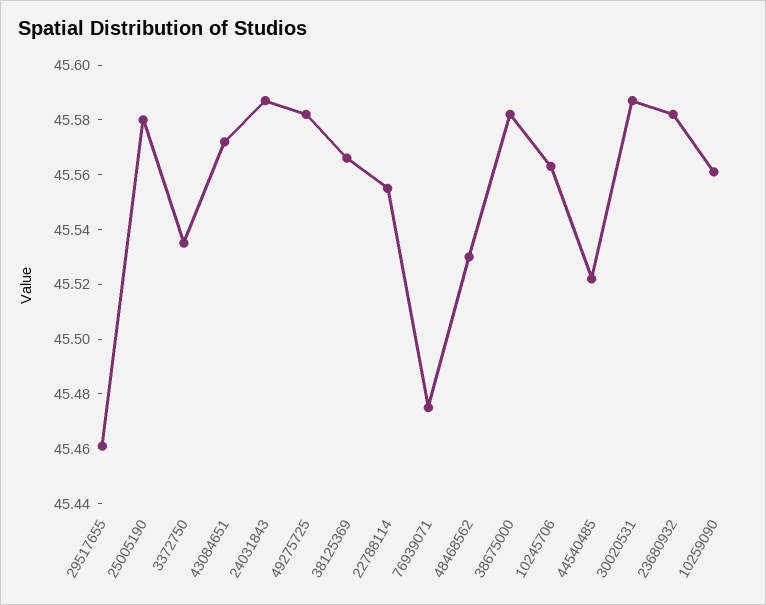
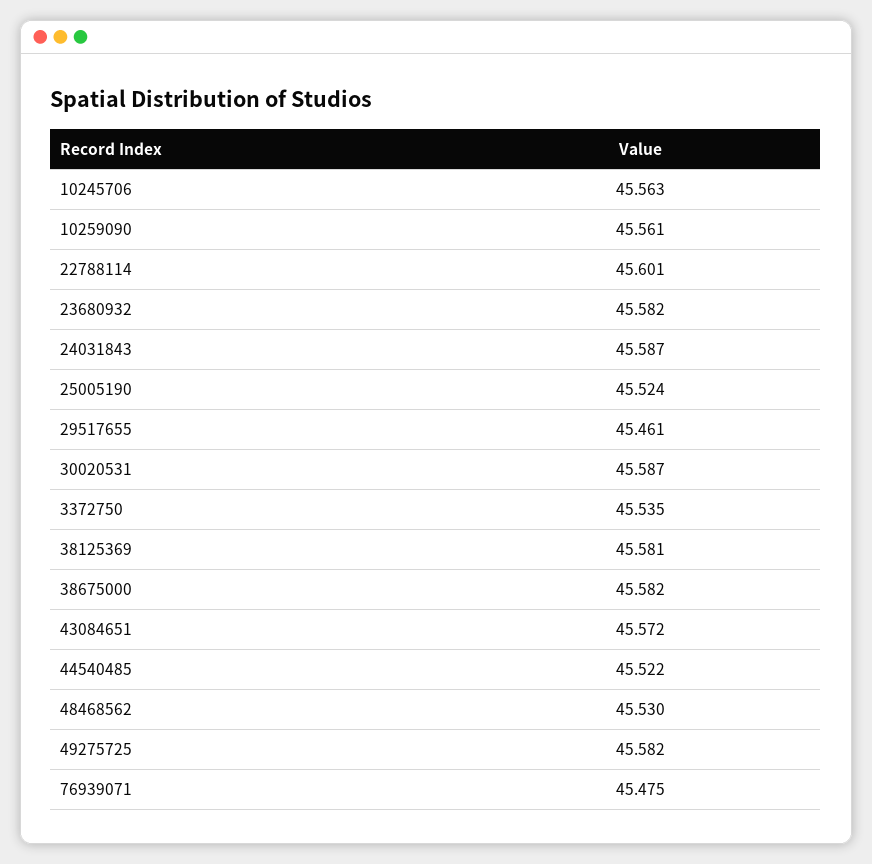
25005190: 45.58 -> 45.524
38125369: 45.565 -> 45.581
22788114: 45.555 -> 45.601

